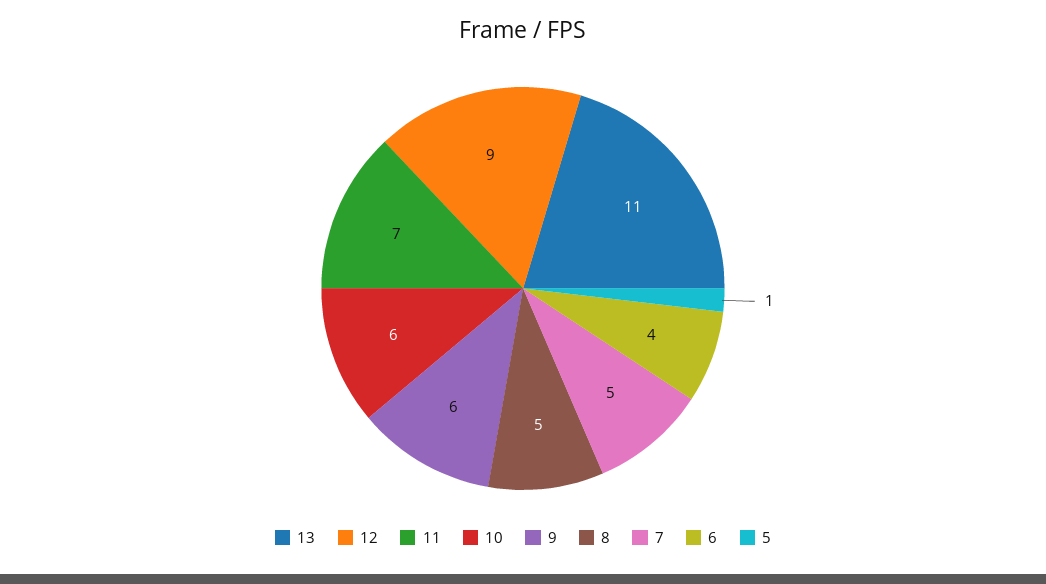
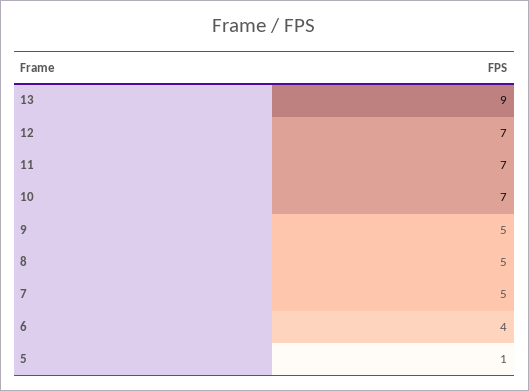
13: 11 -> 9
12: 9 -> 7
10: 6 -> 7
9: 6 -> 5

